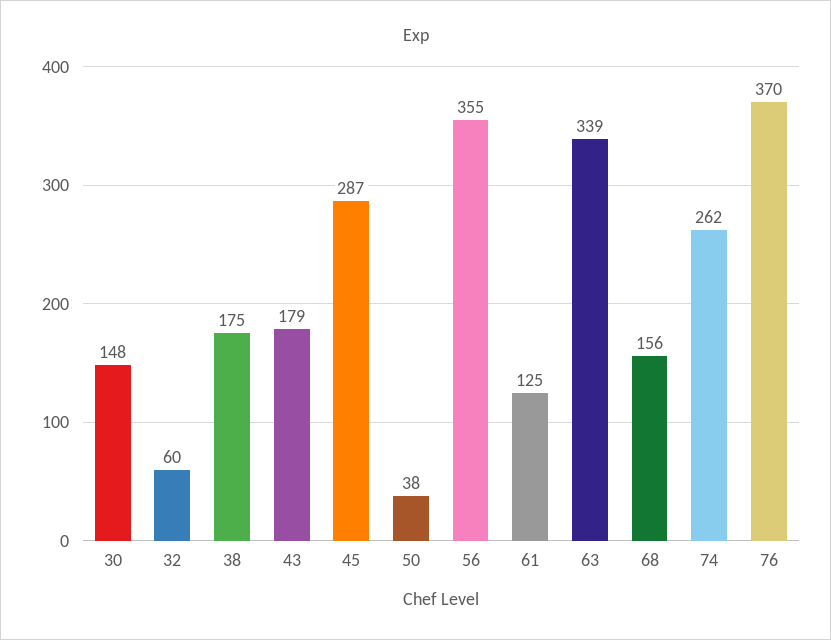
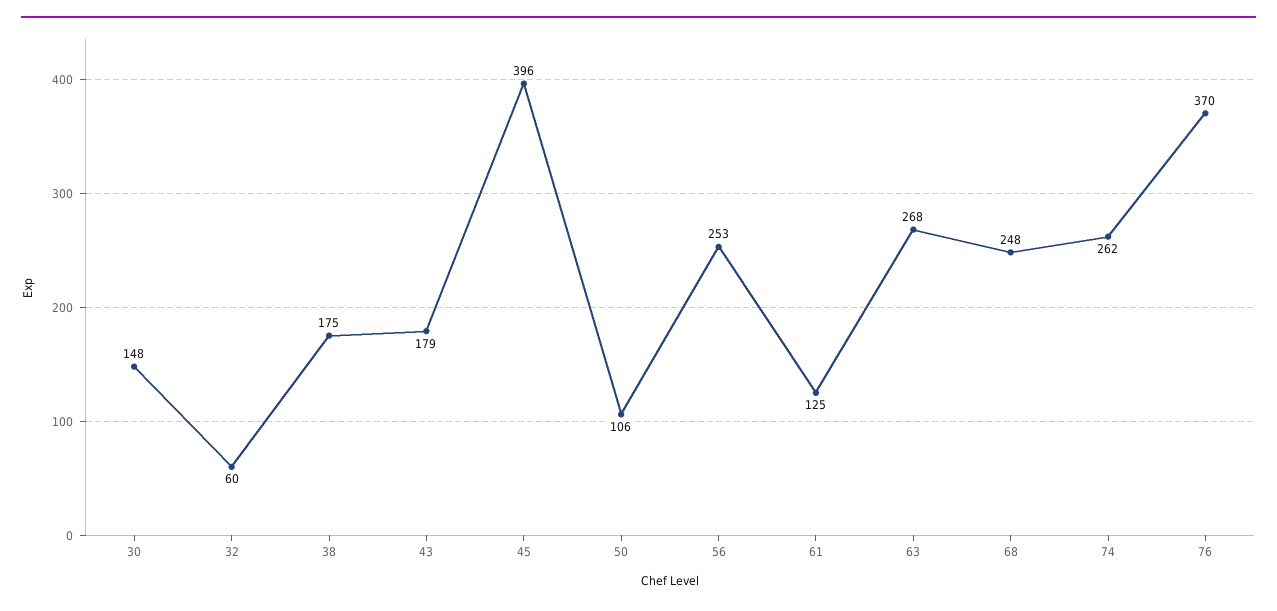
45: 287 -> 396
50: 38 -> 106
56: 355 -> 253
63: 339 -> 268
68: 156 -> 248

